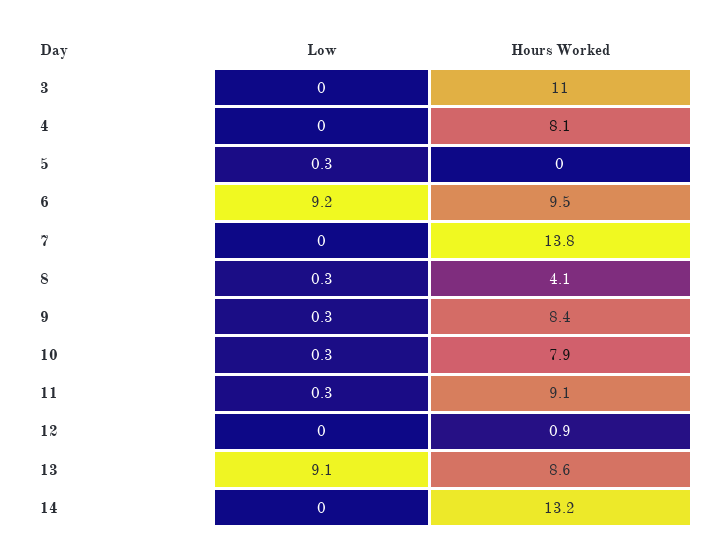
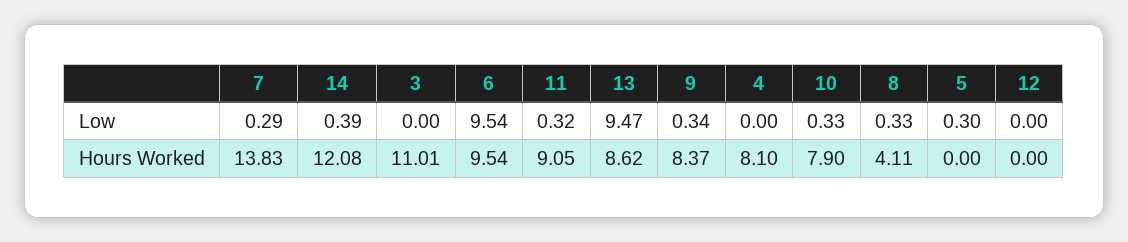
Low, 6: 9.2 -> 9.54
Low, 7: 0 -> 0.29
Hours Worked, 12: 0.9 -> 0
Low, 13: 9.1 -> 9.47
Low, 14: 0 -> 0.39
Hours Worked, 14: 13.2 -> 12.08

